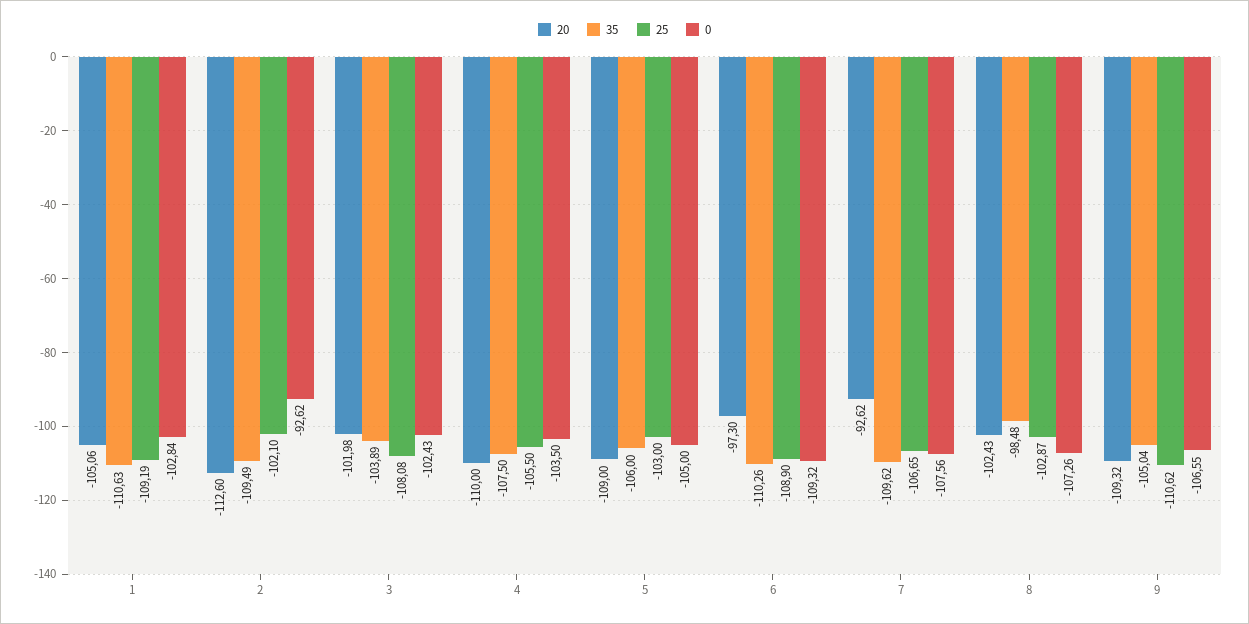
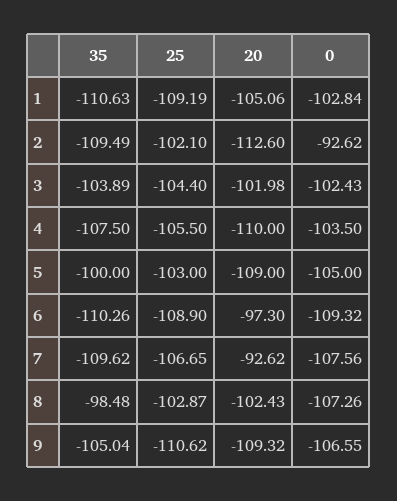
25, 3: -108.08 -> -104.4
35, 5: -106 -> -100

